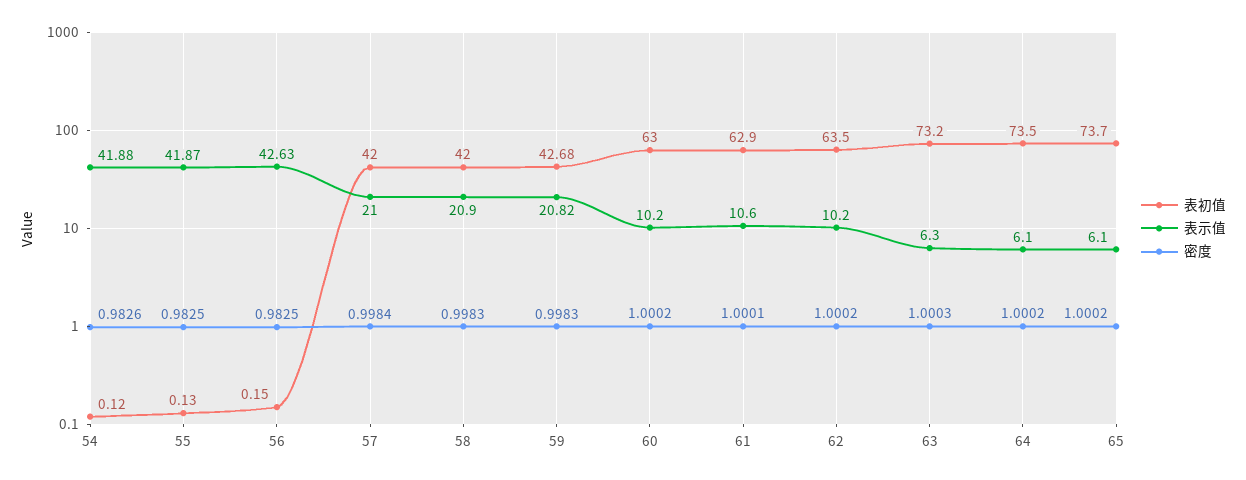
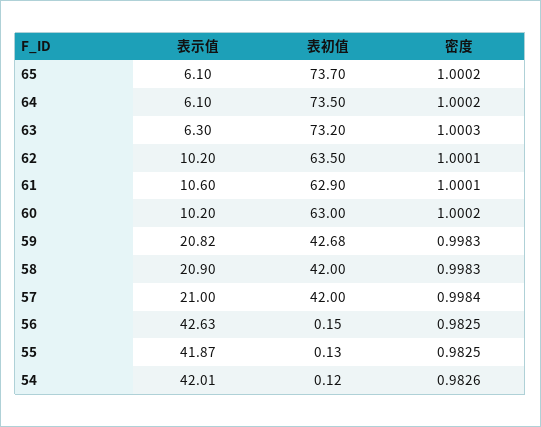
表示值, 54: 41.88 -> 42.01
密度, 62: 1.0002 -> 1.0001

